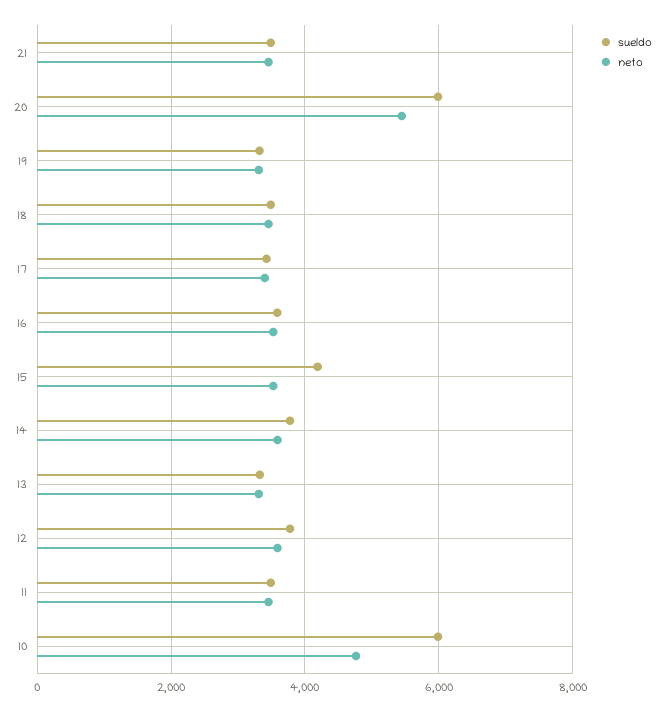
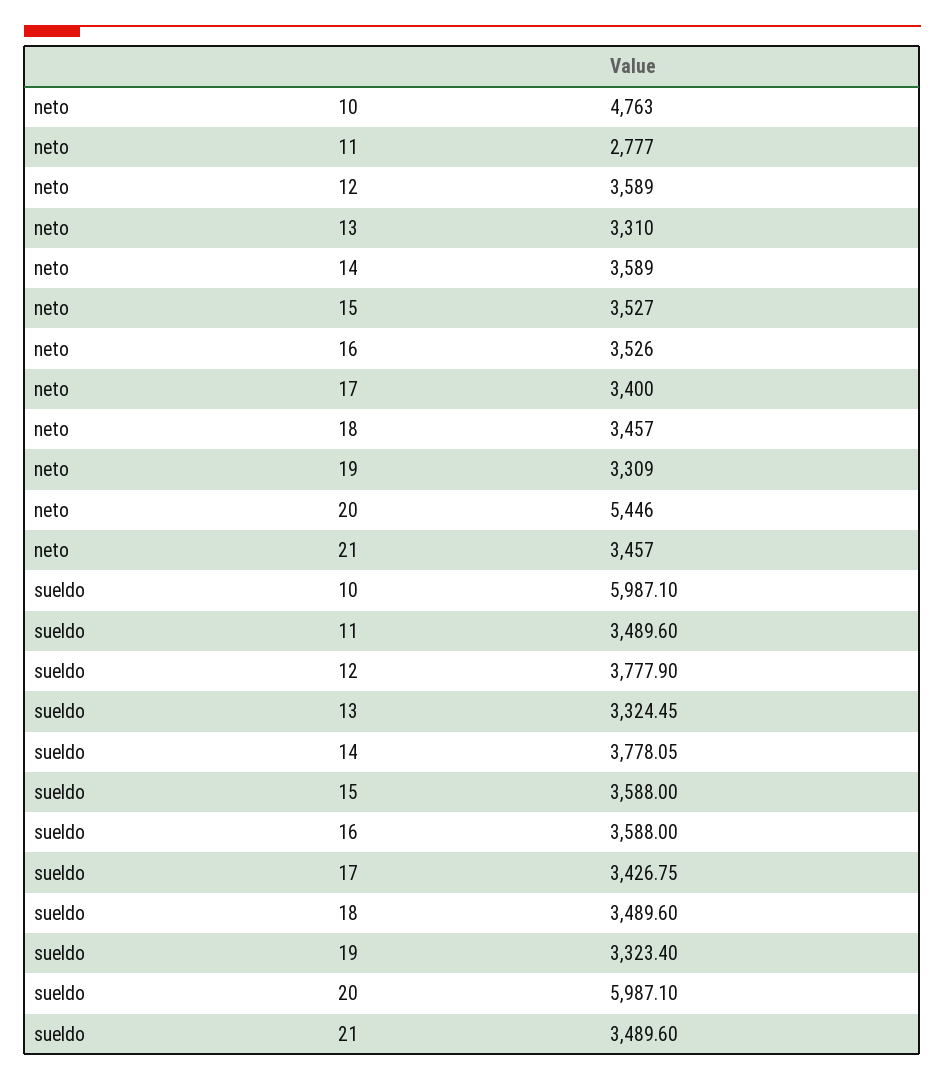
sueldo, 15: 4200 -> 3588
neto, 11: 3400 -> 2777

